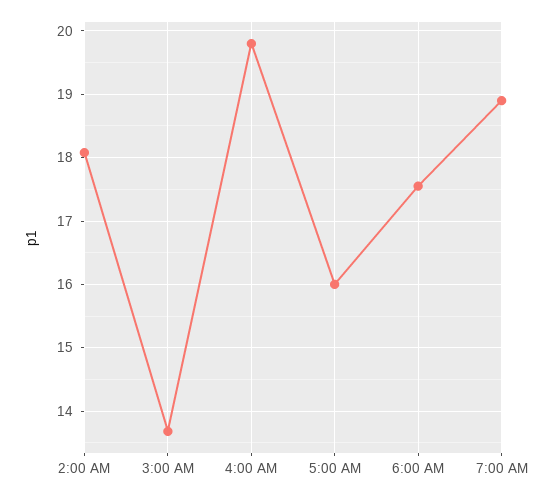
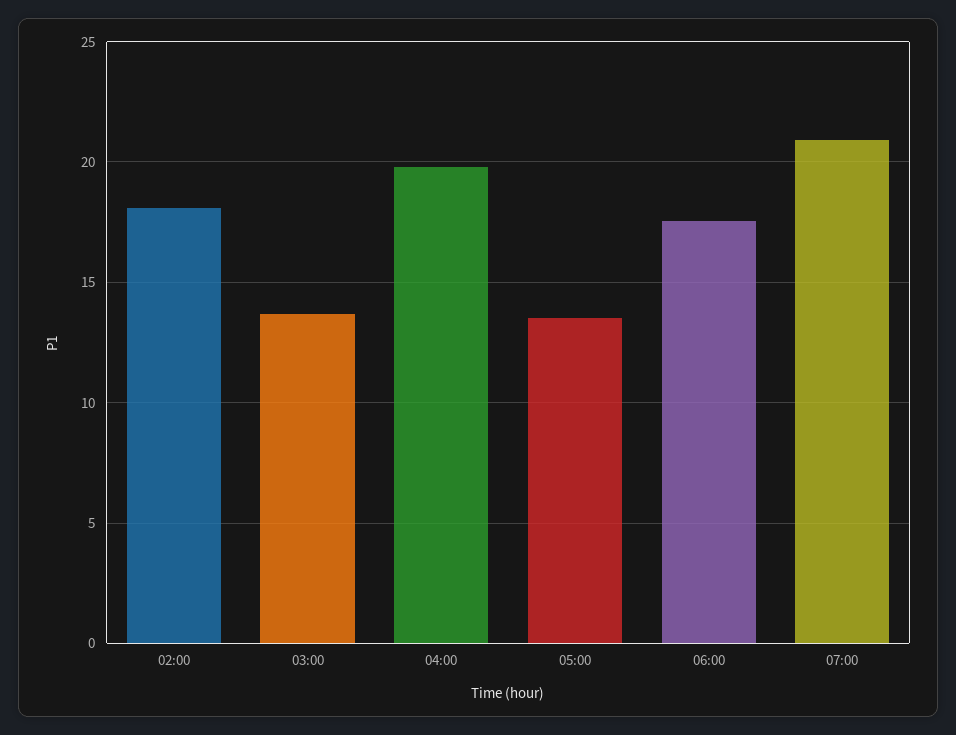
5:00 AM: 16 -> 13.5
7:00 AM: 18.9 -> 21

